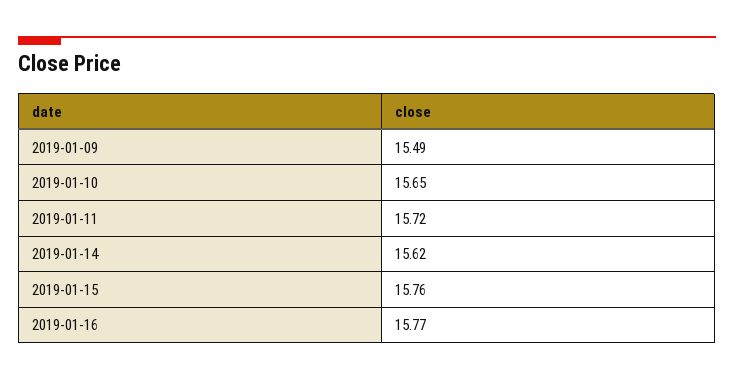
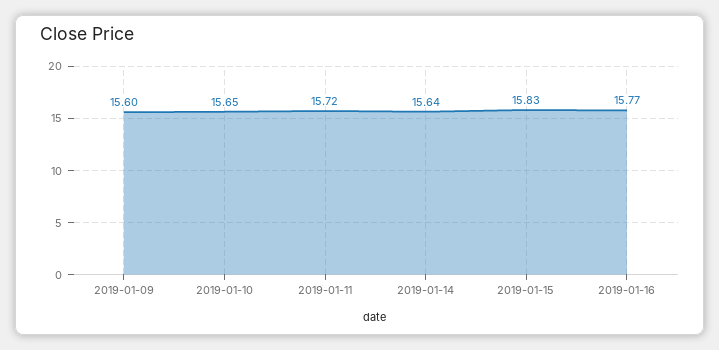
2019-01-09: 15.49 -> 15.6
2019-01-14: 15.62 -> 15.64
2019-01-15: 15.76 -> 15.83

